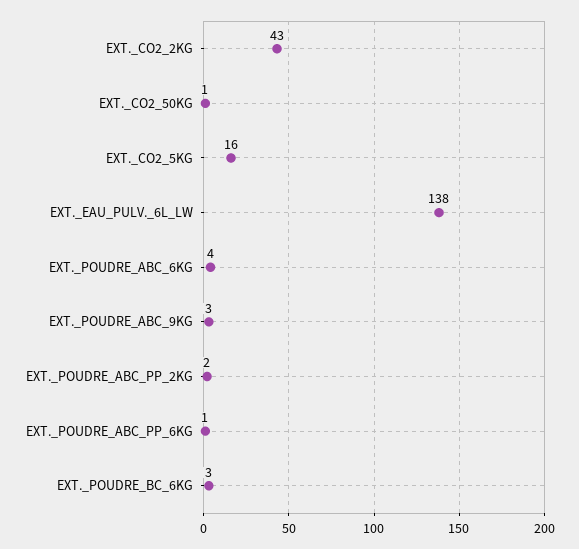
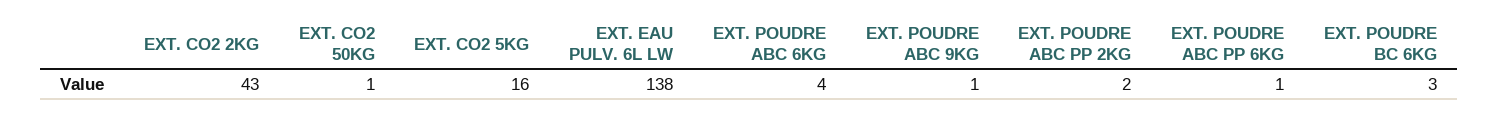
EXT._POUDRE_ABC_9KG: 3 -> 1

